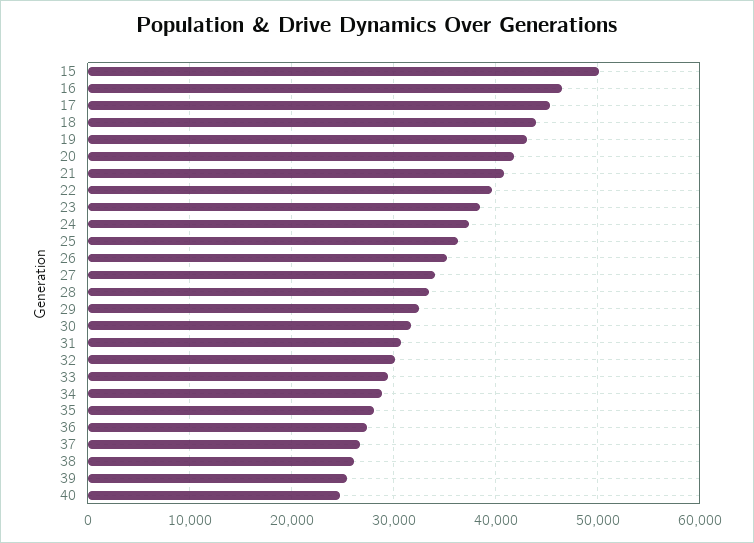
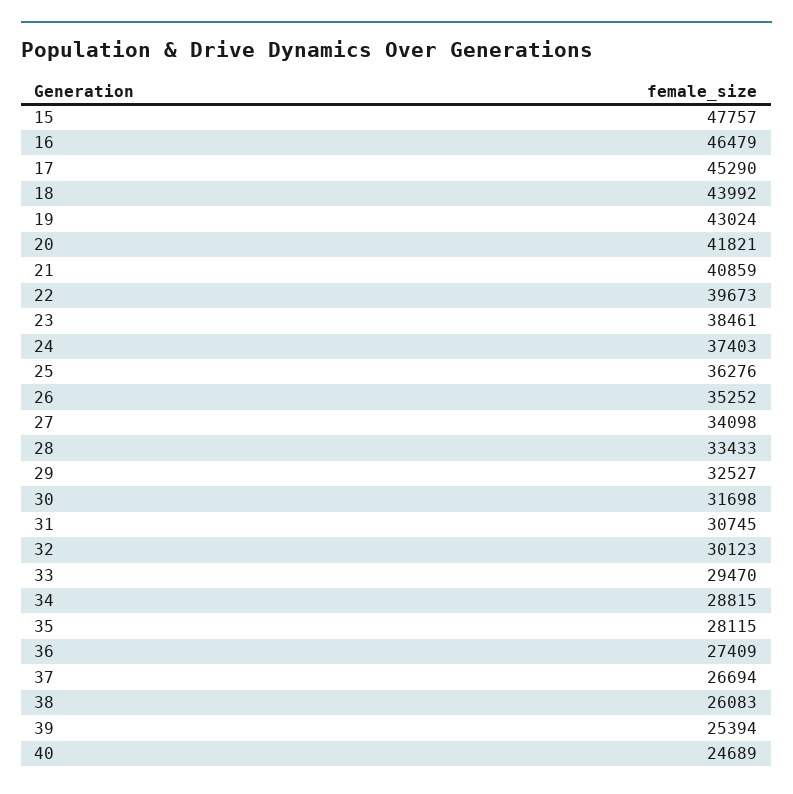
15: 50000 -> 47757

